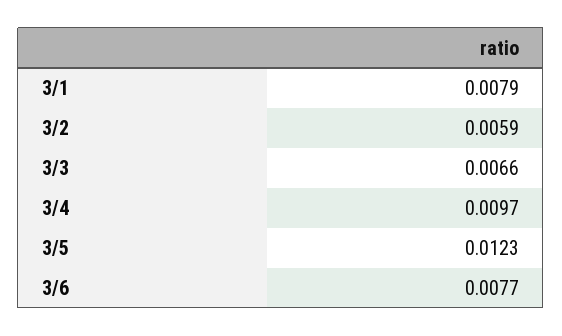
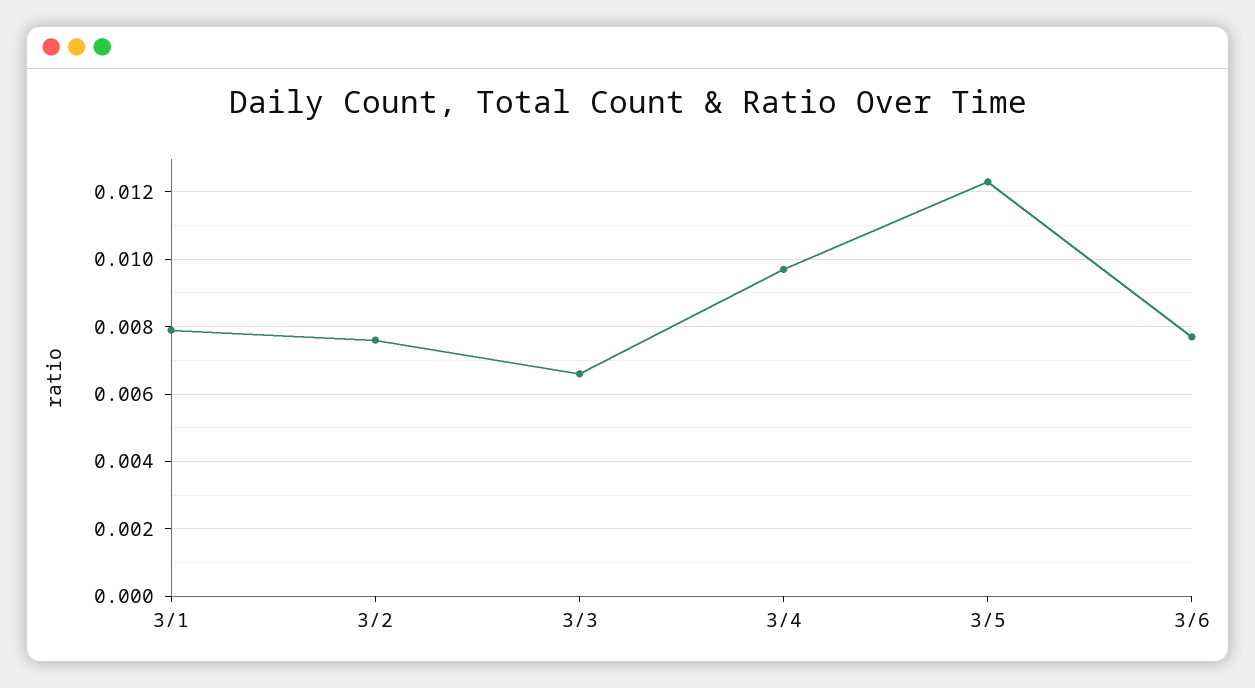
3/2: 0.0059 -> 0.0075

